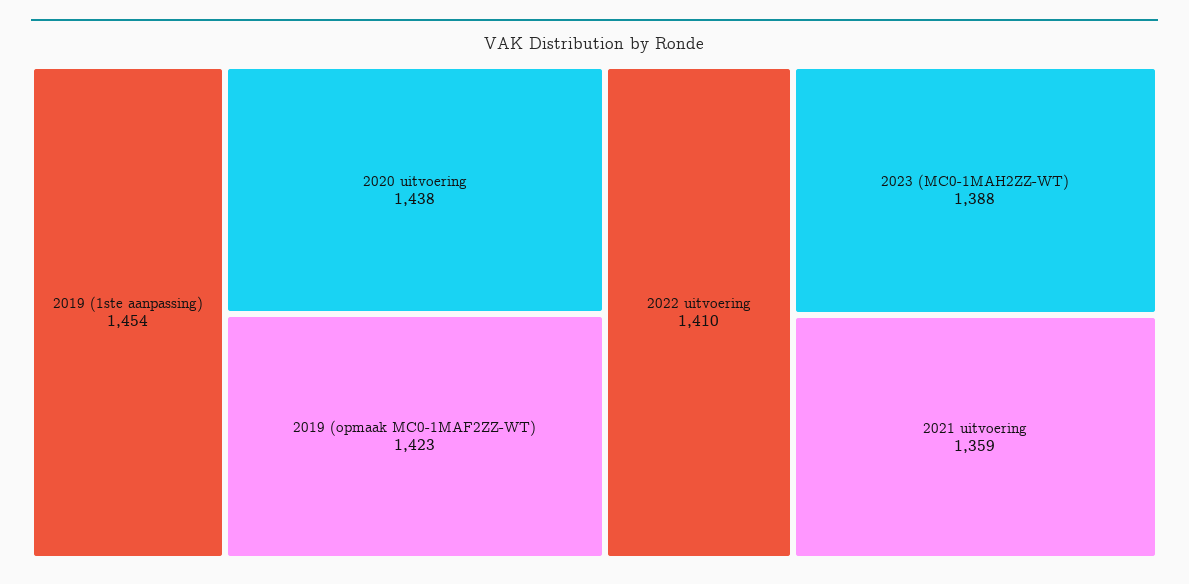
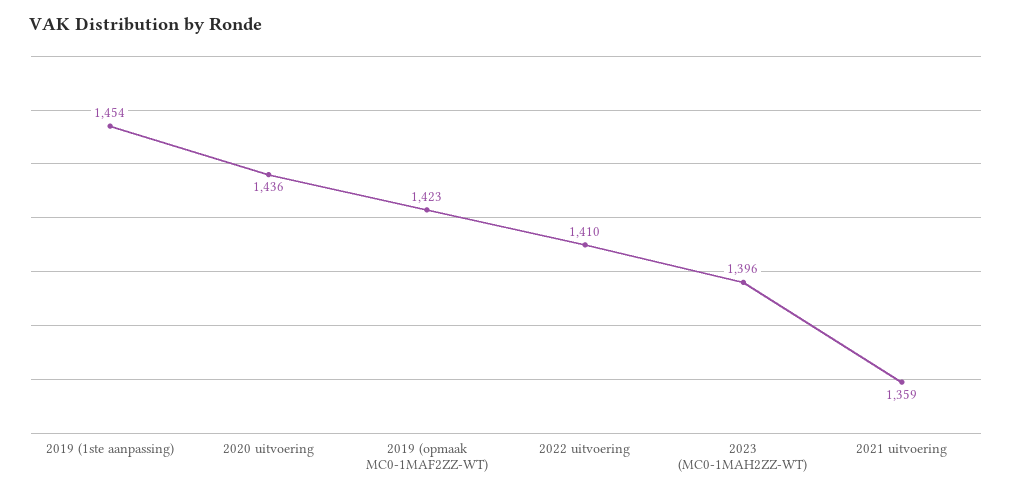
2020 uitvoering: 1438 -> 1436
2023 (MC0-1MAH2ZZ-WT): 1388 -> 1396

